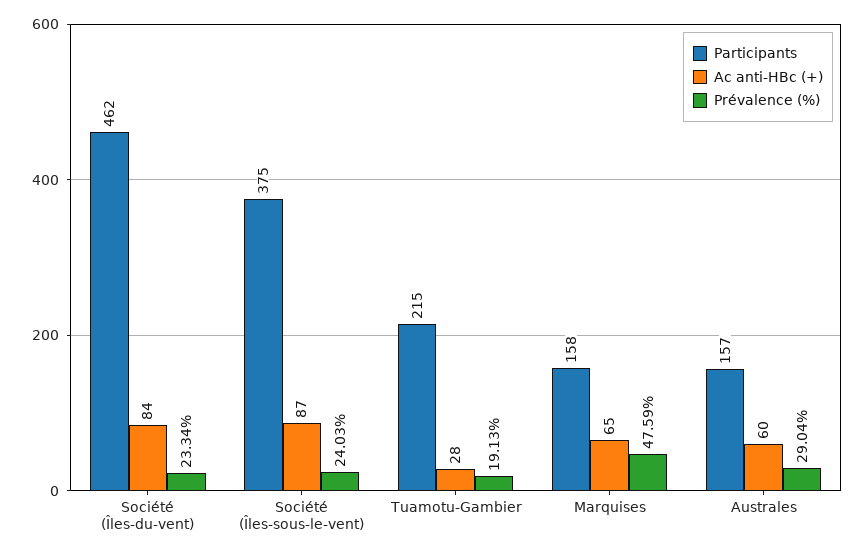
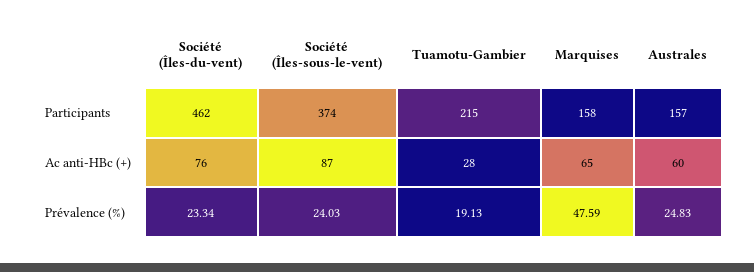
Ac anti-HBc (+), Société (Îles-du-vent): 84 -> 76
Participants, Société (Îles-sous-le-vent): 375 -> 374
Prévalence (%), Australes: 29.04 -> 24.83

